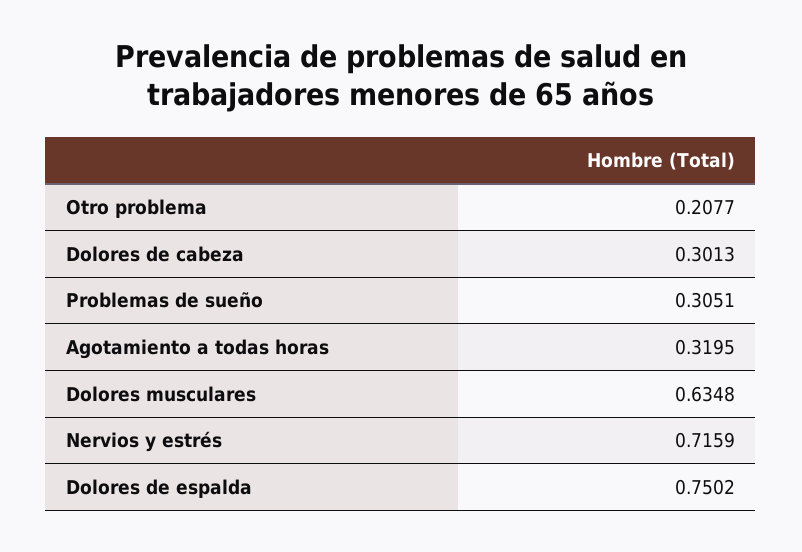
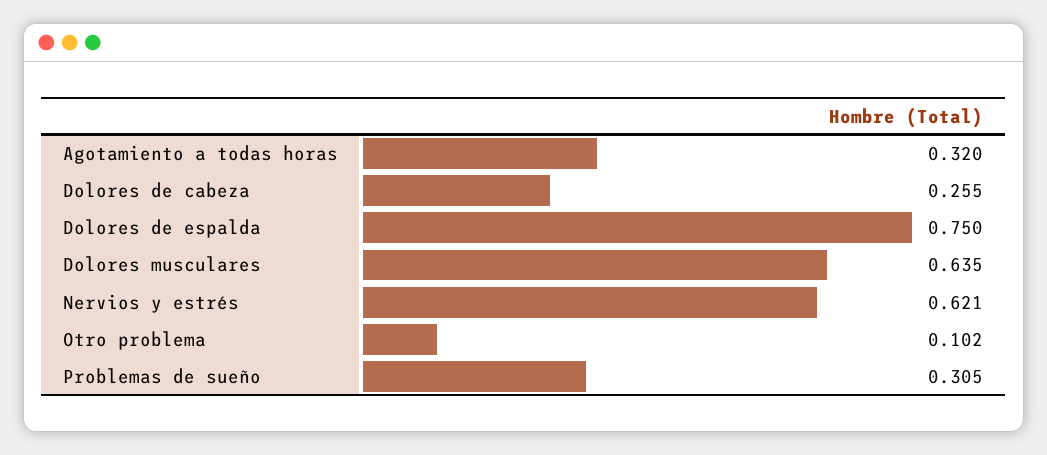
Otro problema: 0.2077 -> 0.102
Dolores de cabeza: 0.3013 -> 0.255
Nervios y estrés: 0.7159 -> 0.621

